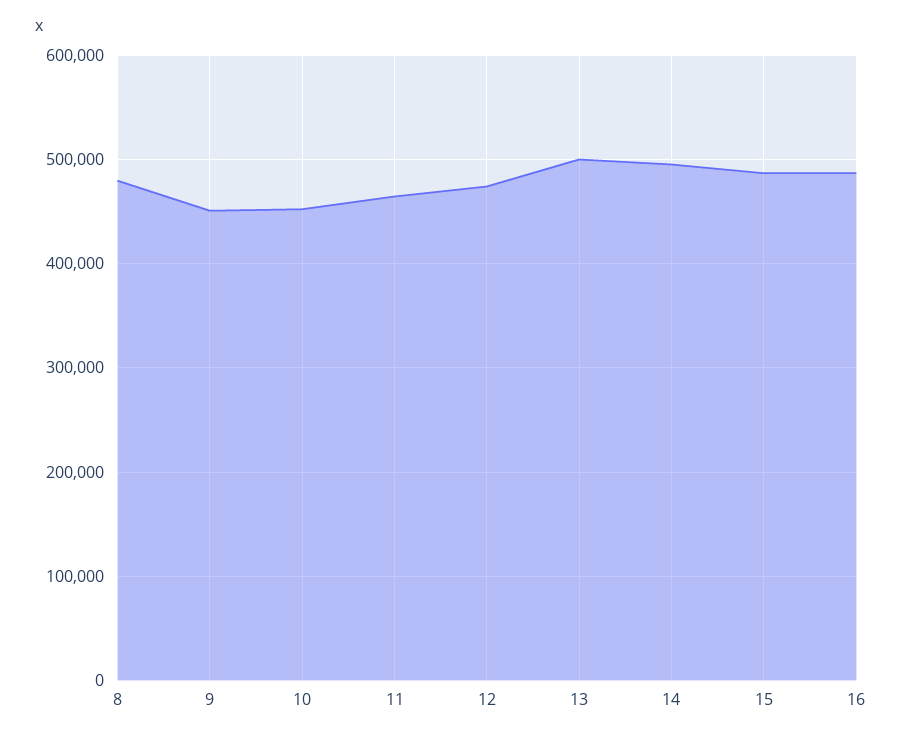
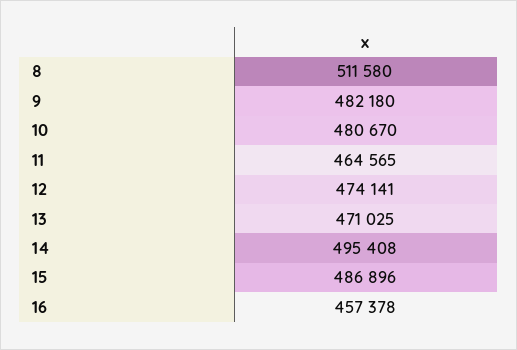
8: 480000 -> 511580
9: 450000 -> 482180
10: 450000 -> 480670
13: 500000 -> 471025
16: 490000 -> 457378

